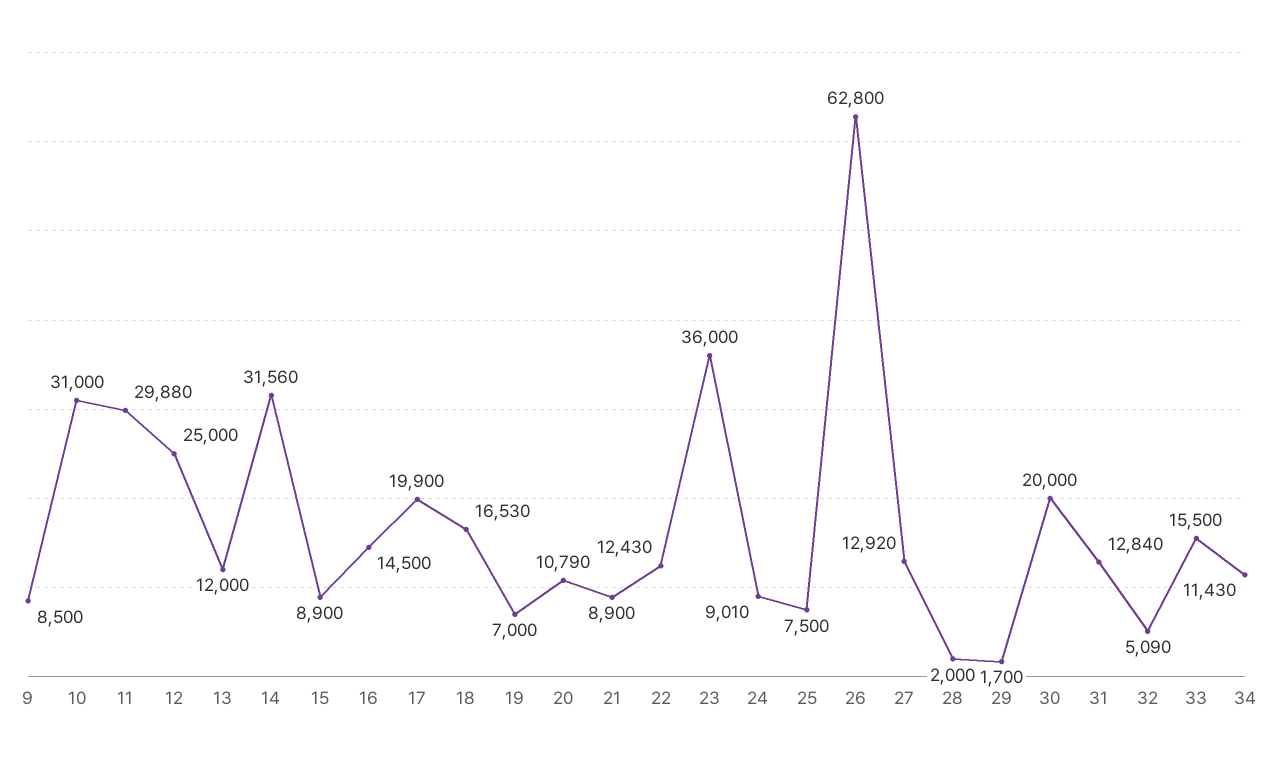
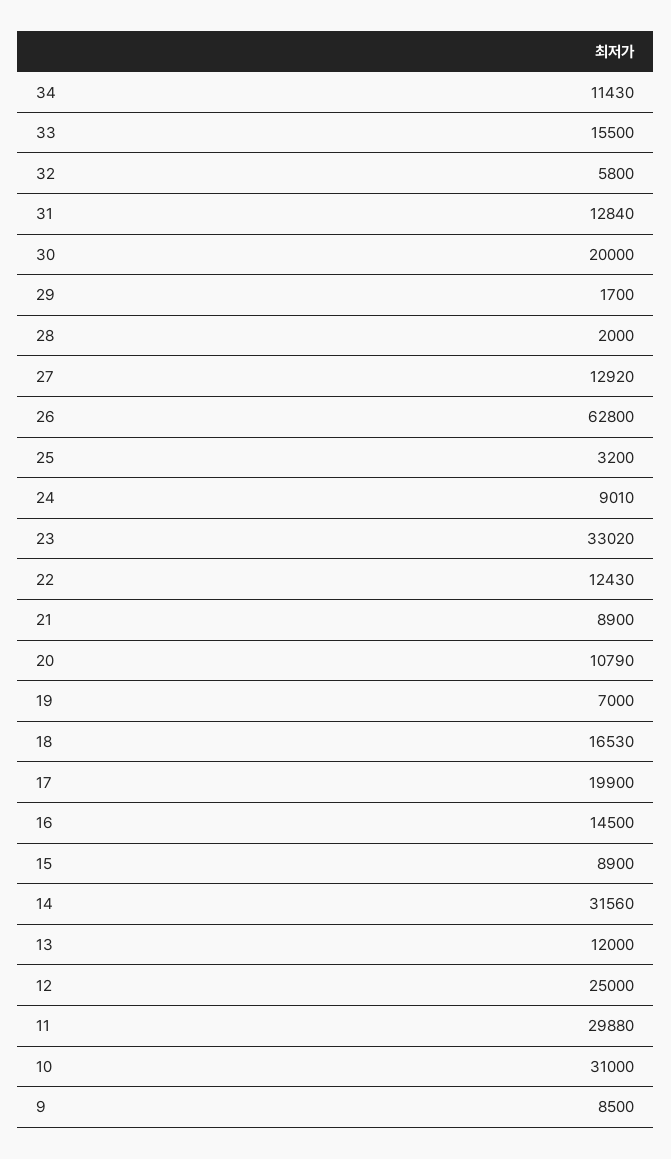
23: 36000 -> 33020
25: 7500 -> 3200
32: 5090 -> 5800

